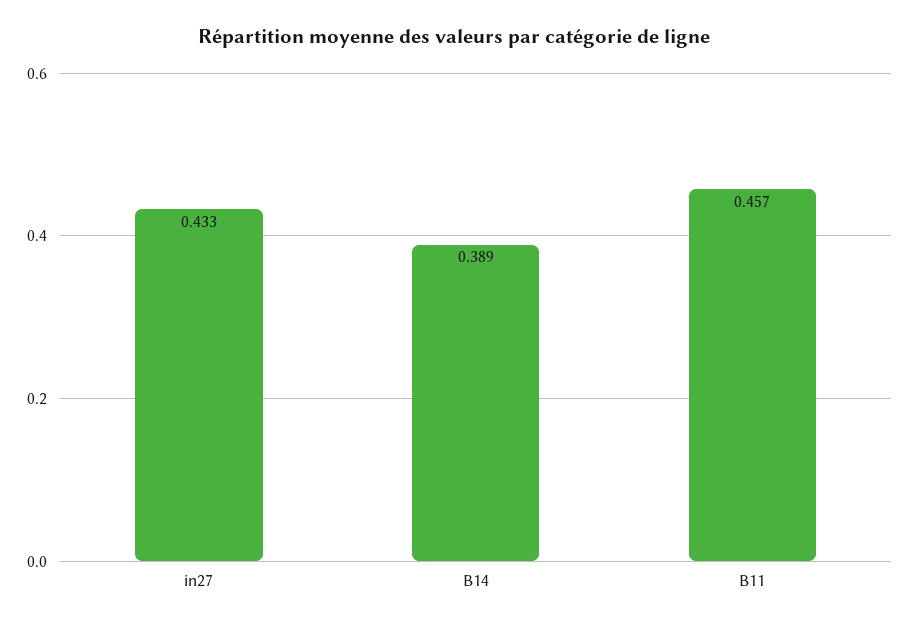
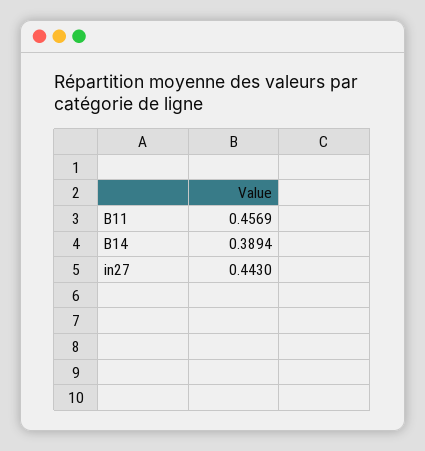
in27: 0.433 -> 0.443

